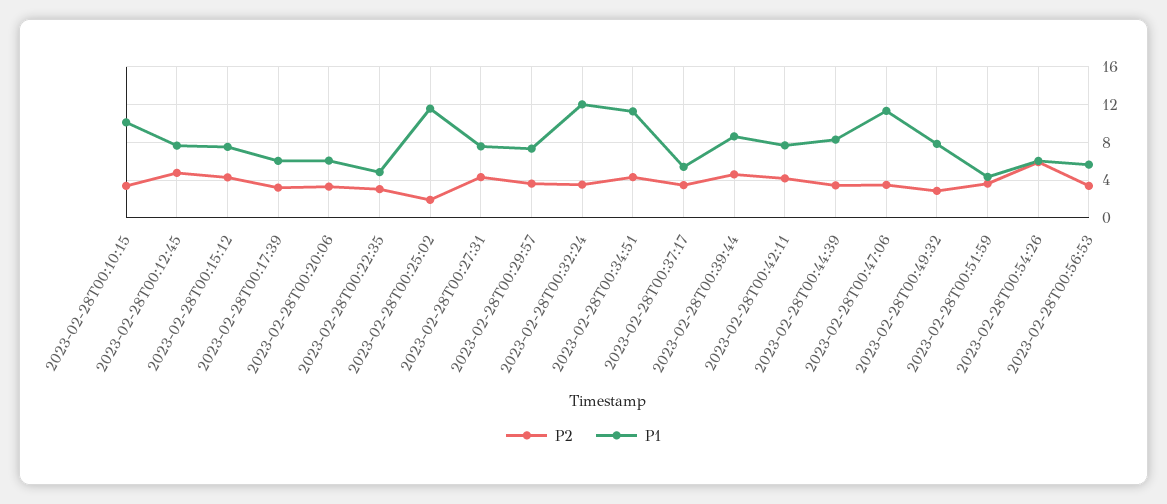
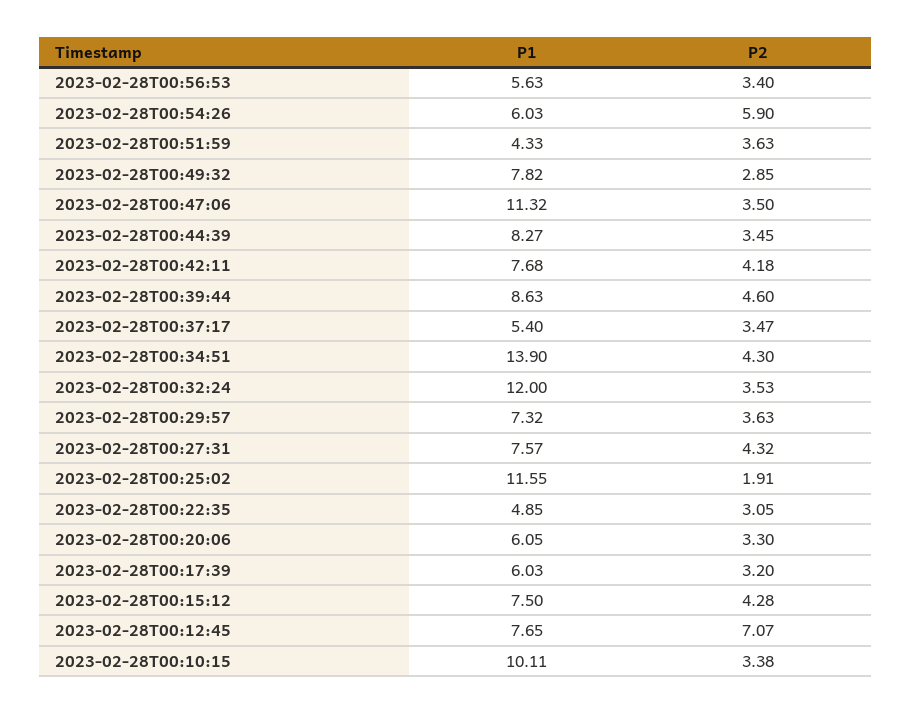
P2, 2023-02-28T00:12:45: 5 -> 7.07
P1, 2023-02-28T00:34:51: 11 -> 13.9

